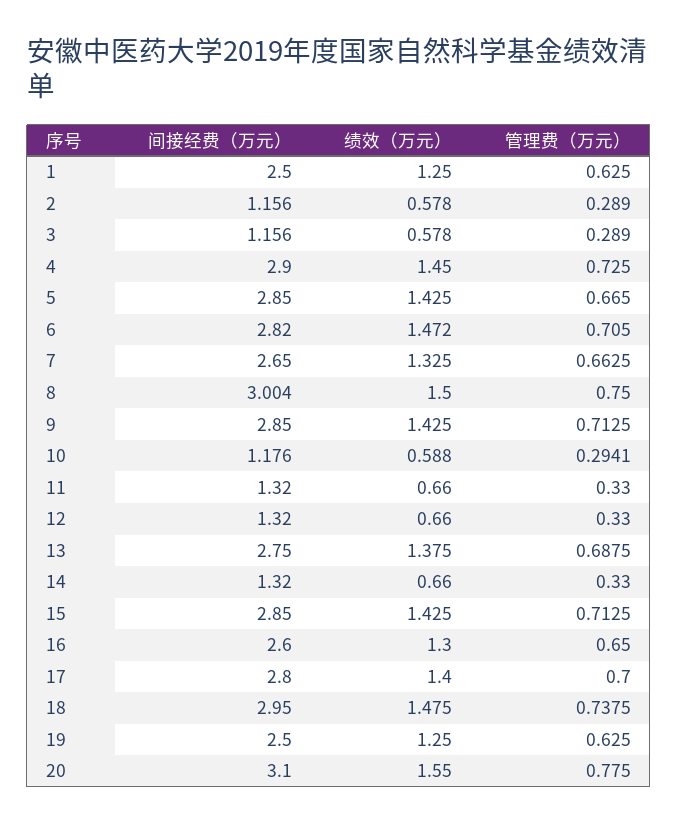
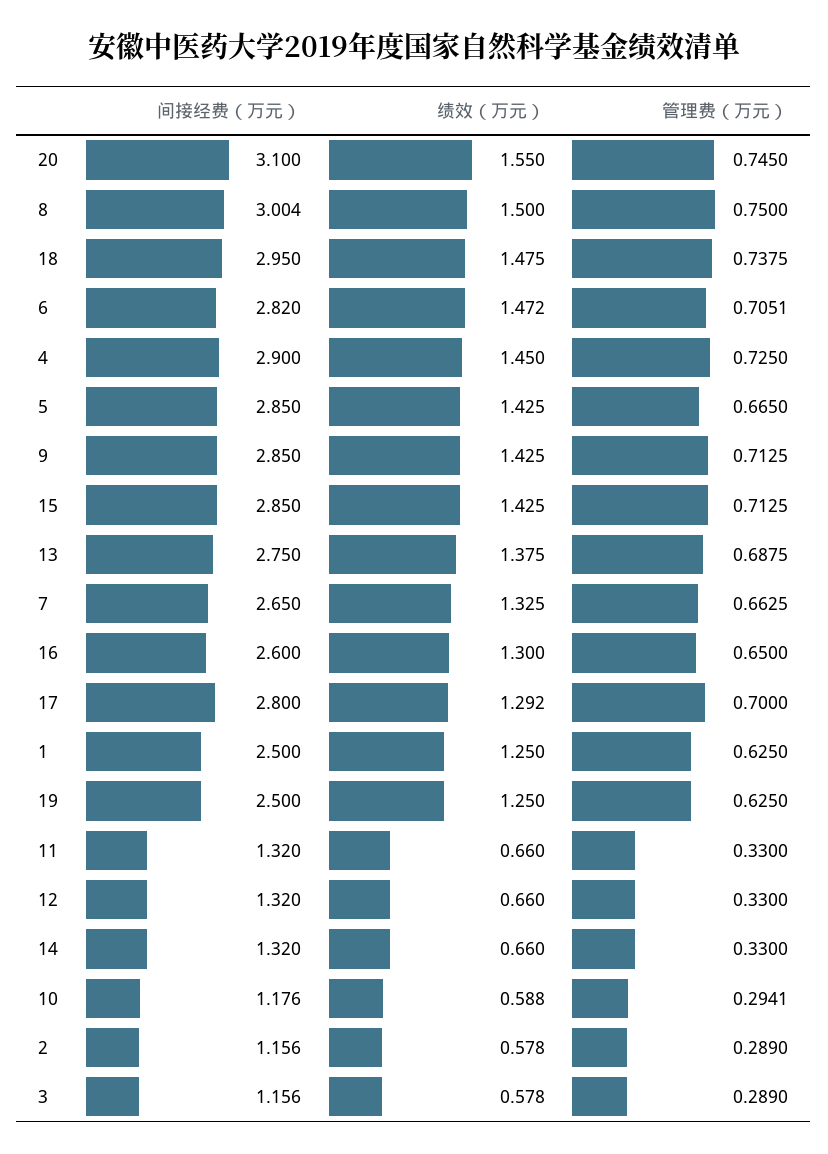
管理费（万元）, 6: 0.705 -> 0.7051
绩效（万元）, 17: 1.4 -> 1.292
管理费（万元）, 20: 0.775 -> 0.745

